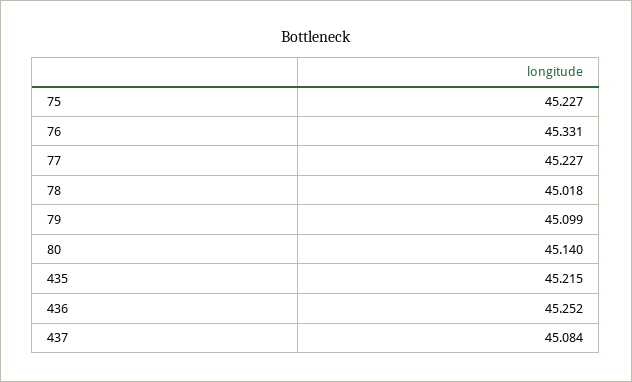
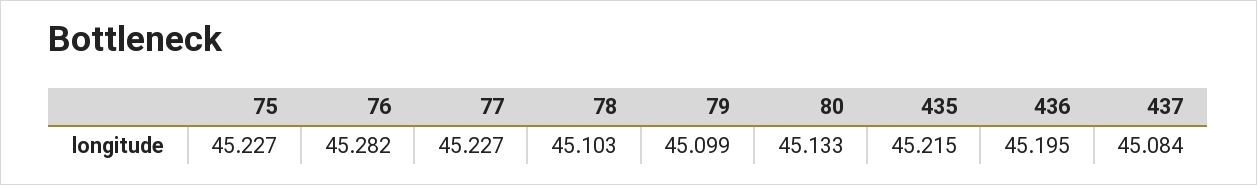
76: 45.331 -> 45.282
78: 45.018 -> 45.103
80: 45.14 -> 45.133
436: 45.252 -> 45.195

